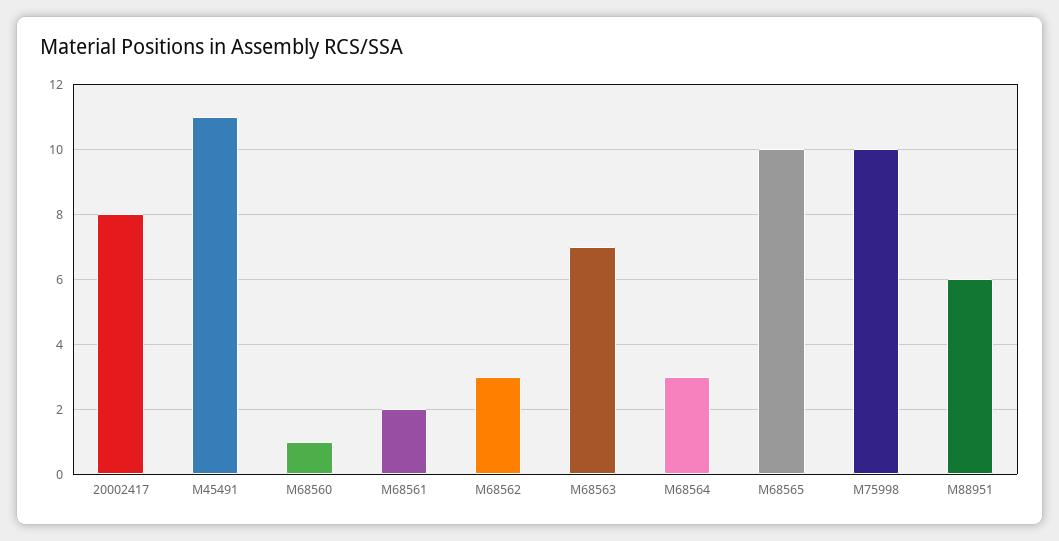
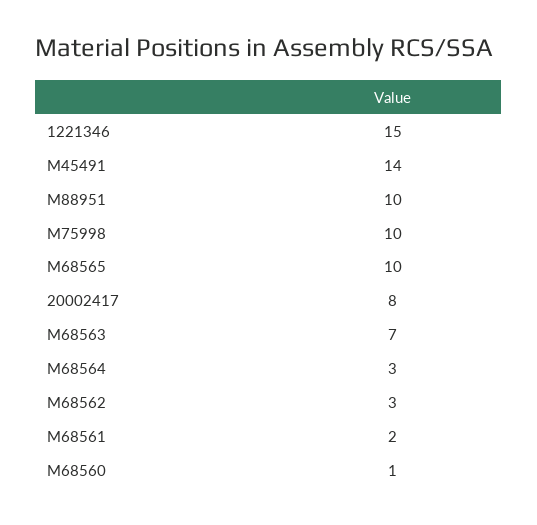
M45491: 11 -> 14
M88951: 6 -> 10
1221346: none -> 15

